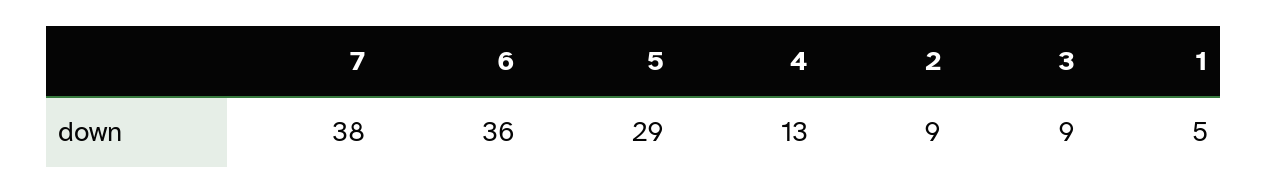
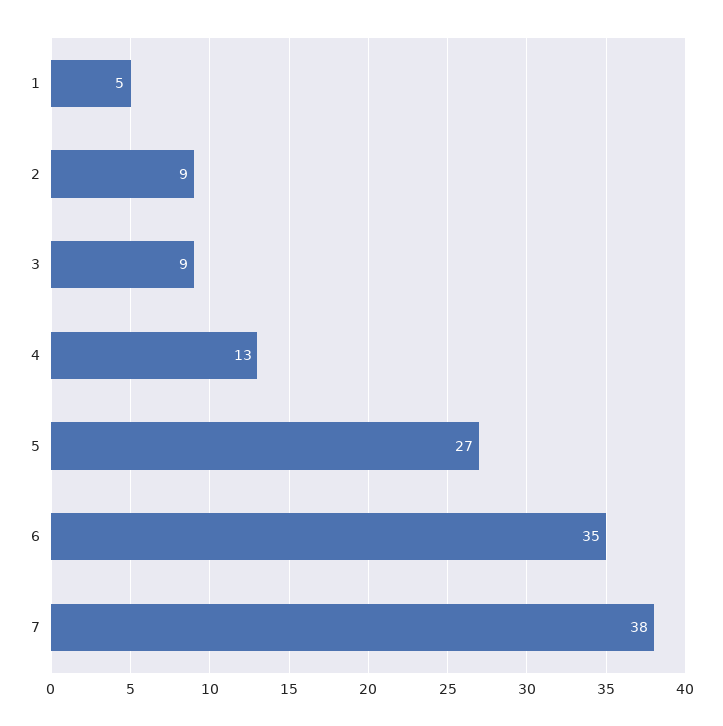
6: 36 -> 35
5: 29 -> 27

